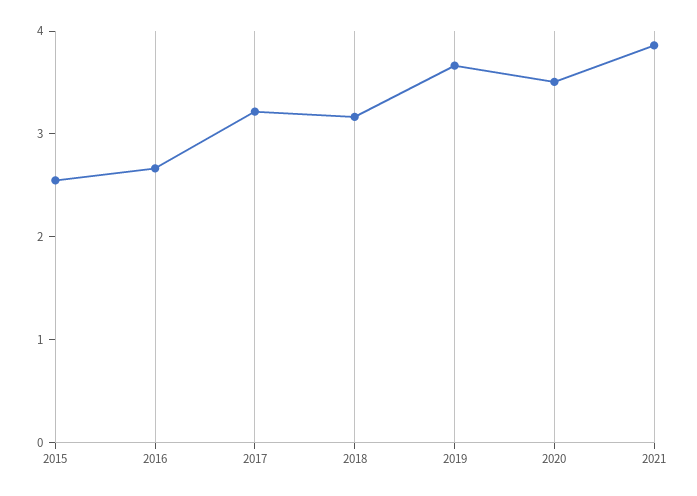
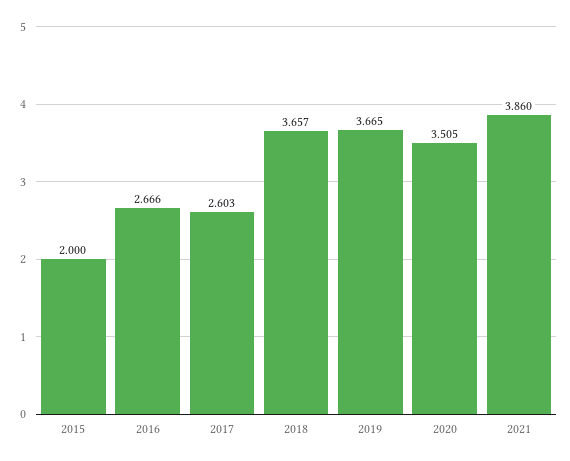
2015: 2.6 -> 2
2017: 3.2 -> 2.603
2018: 3.2 -> 3.657

